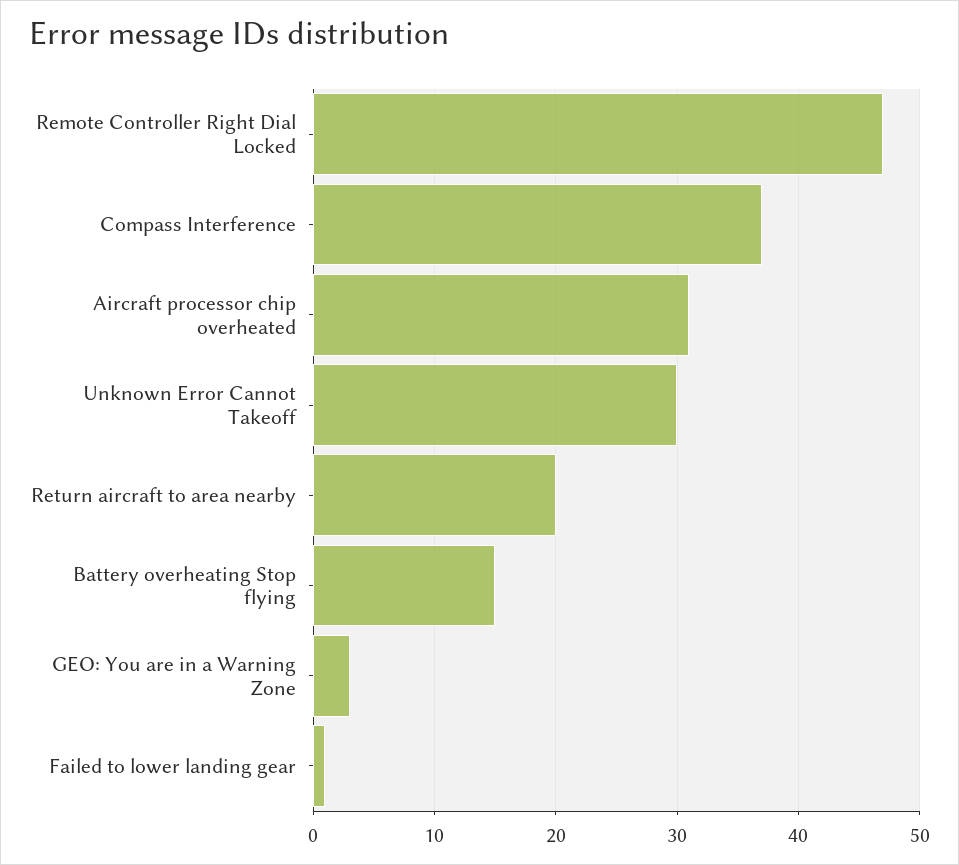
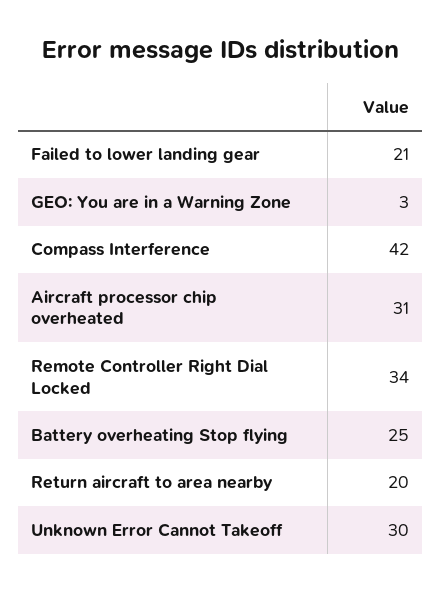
Remote Controller Right Dial Locked: 47 -> 34
Compass Interference: 37 -> 42
Battery overheating Stop flying: 15 -> 25
Failed to lower landing gear: 1 -> 21

